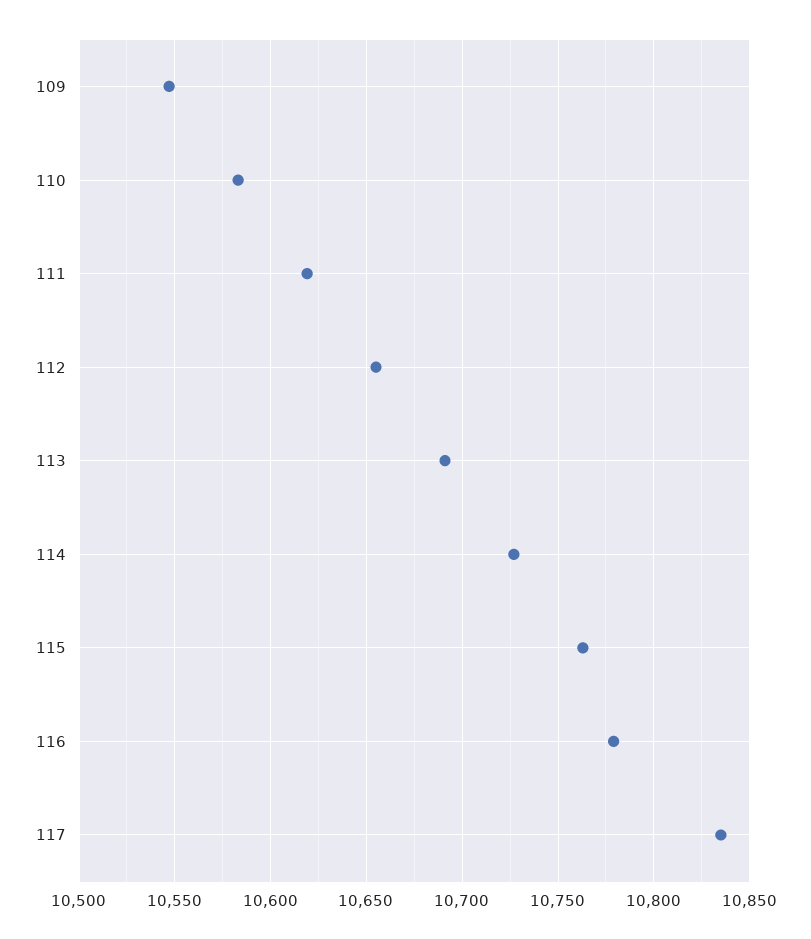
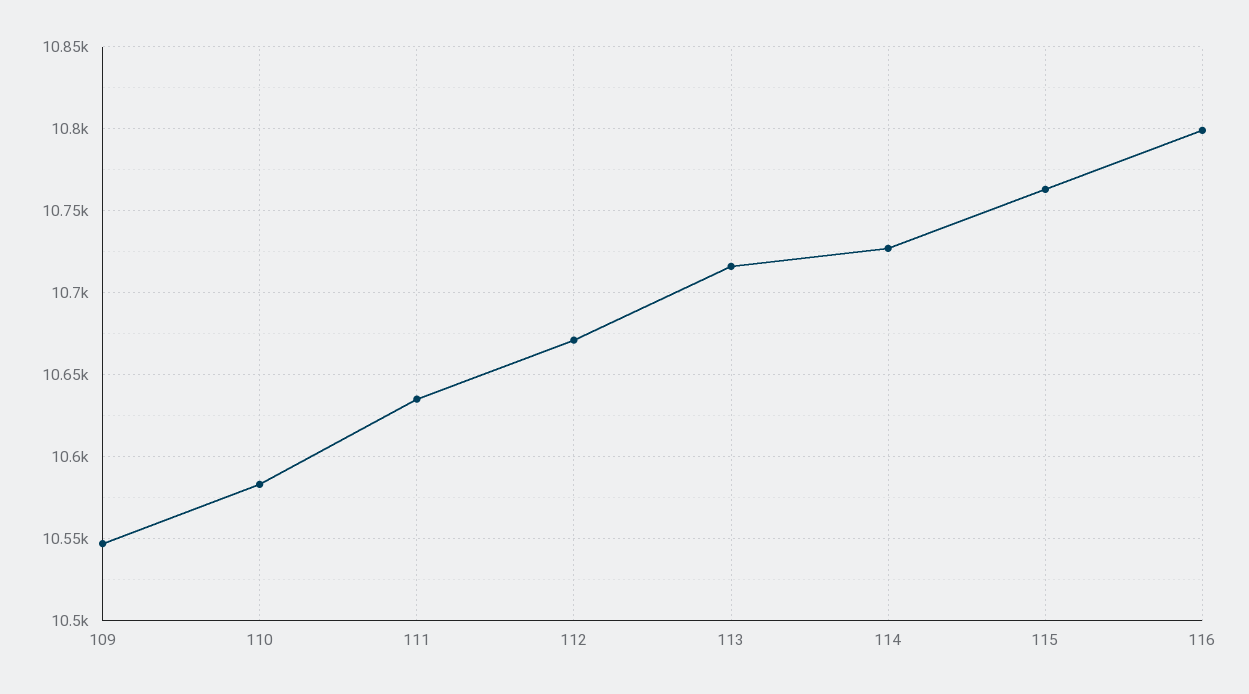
111: 10620 -> 10635
112: 10655 -> 10670
113: 10690 -> 10715
116: 10780 -> 10800
117: 10835 -> none

